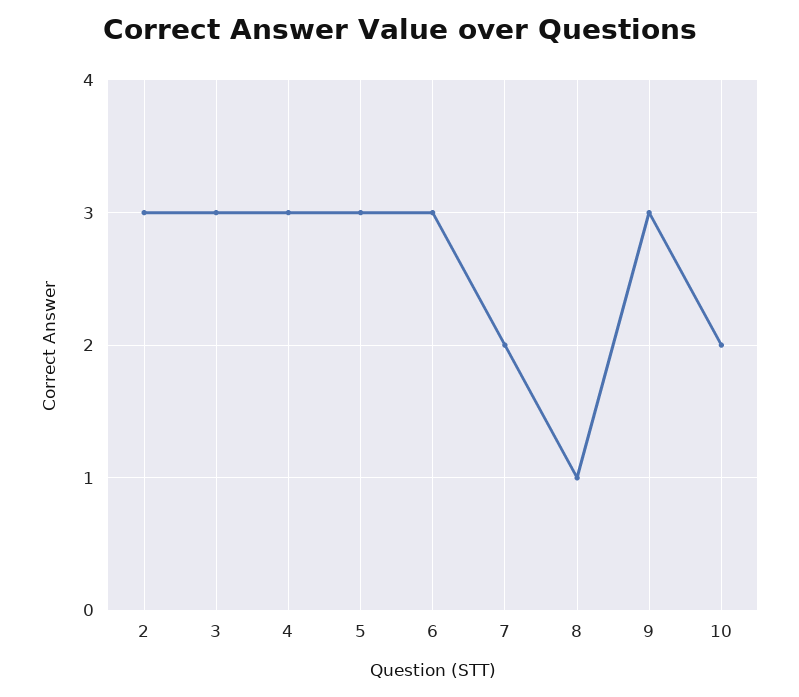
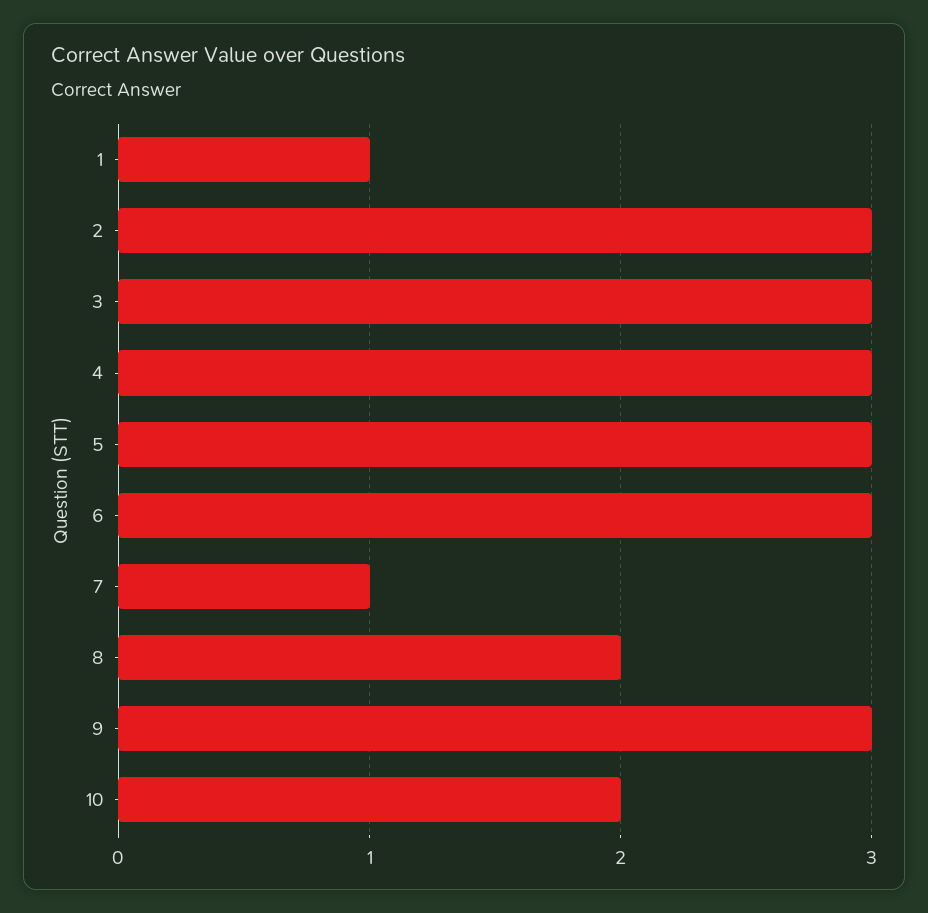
7: 2 -> 1
8: 1 -> 2
1: none -> 1

